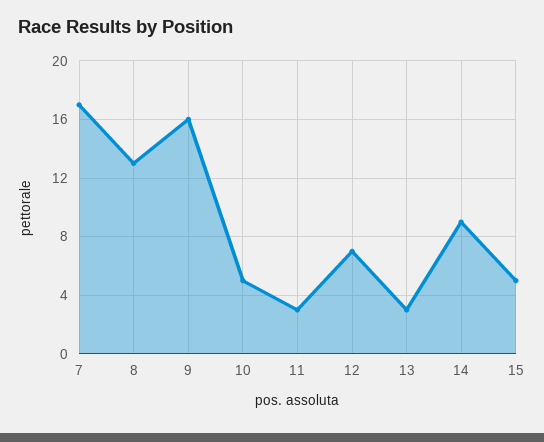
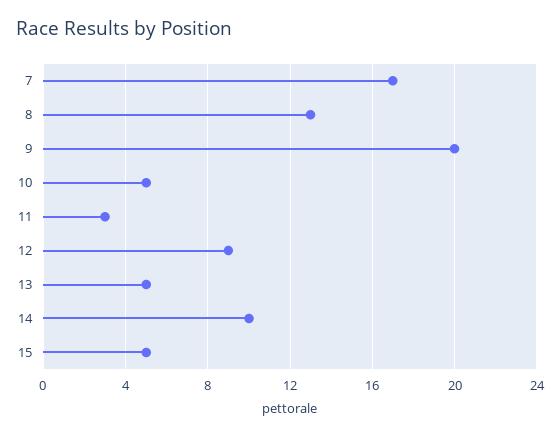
9: 16 -> 20
12: 7 -> 9
13: 3 -> 5
14: 9 -> 10

